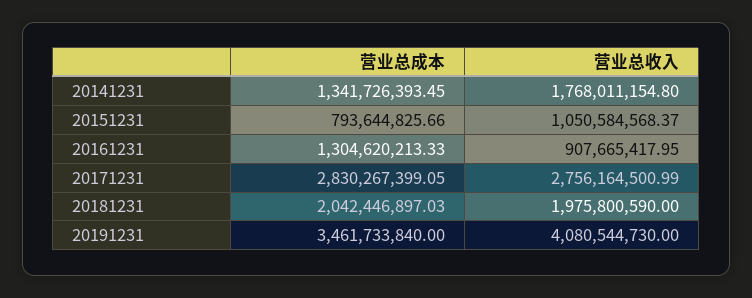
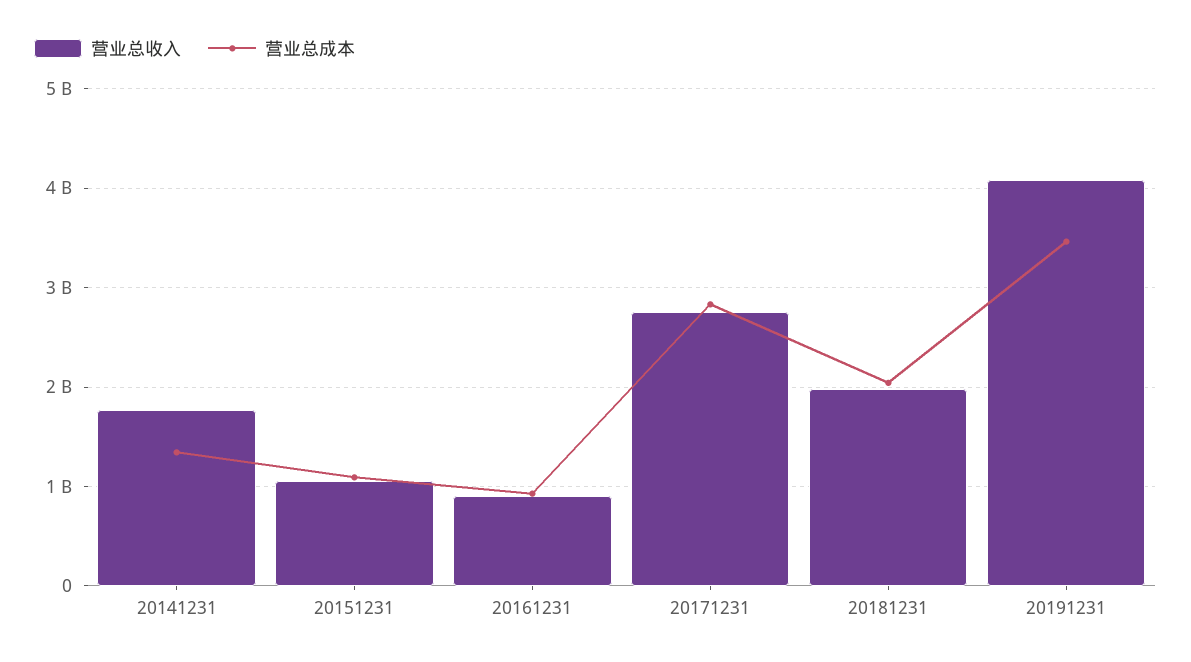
营业总成本, 20151231: 793644825.66 -> 1100000000
营业总成本, 20161231: 1304620213.33 -> 900000000

